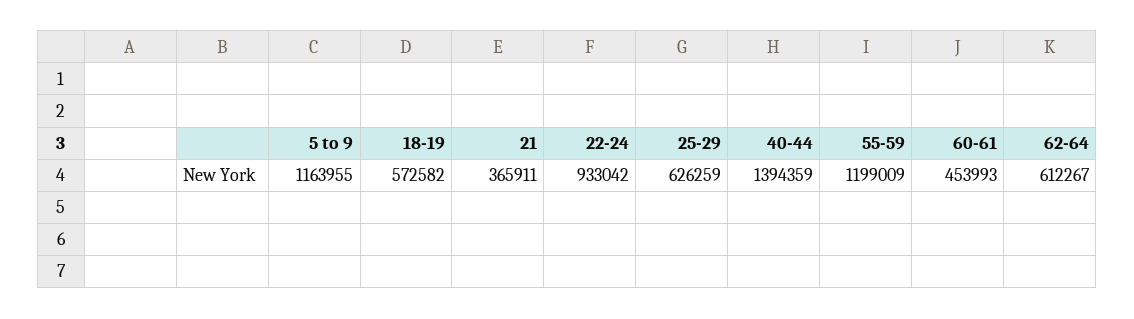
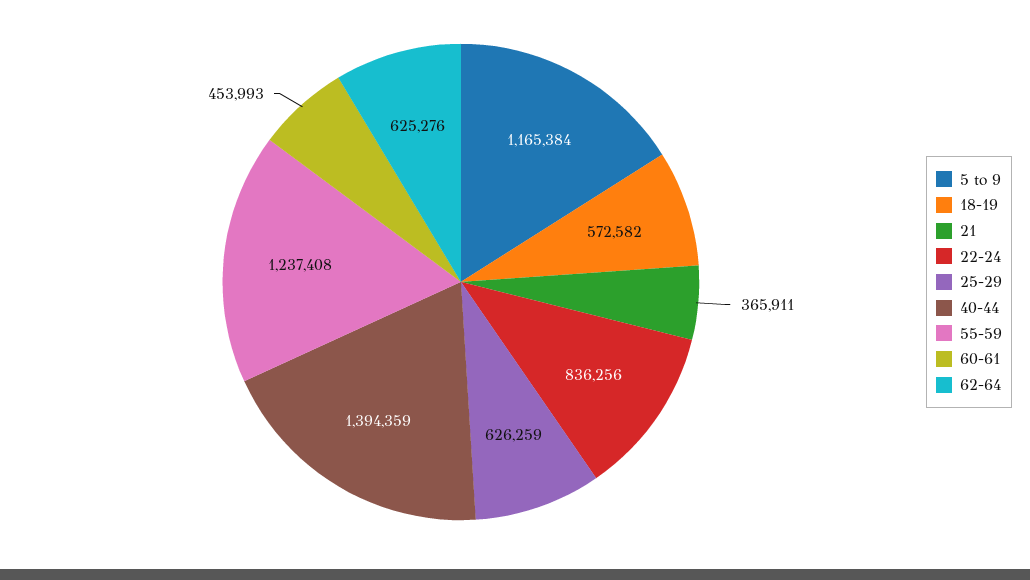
5 to 9: 1163955 -> 1165384
22-24: 933042 -> 836256
55-59: 1199009 -> 1237408
62-64: 612267 -> 625276

